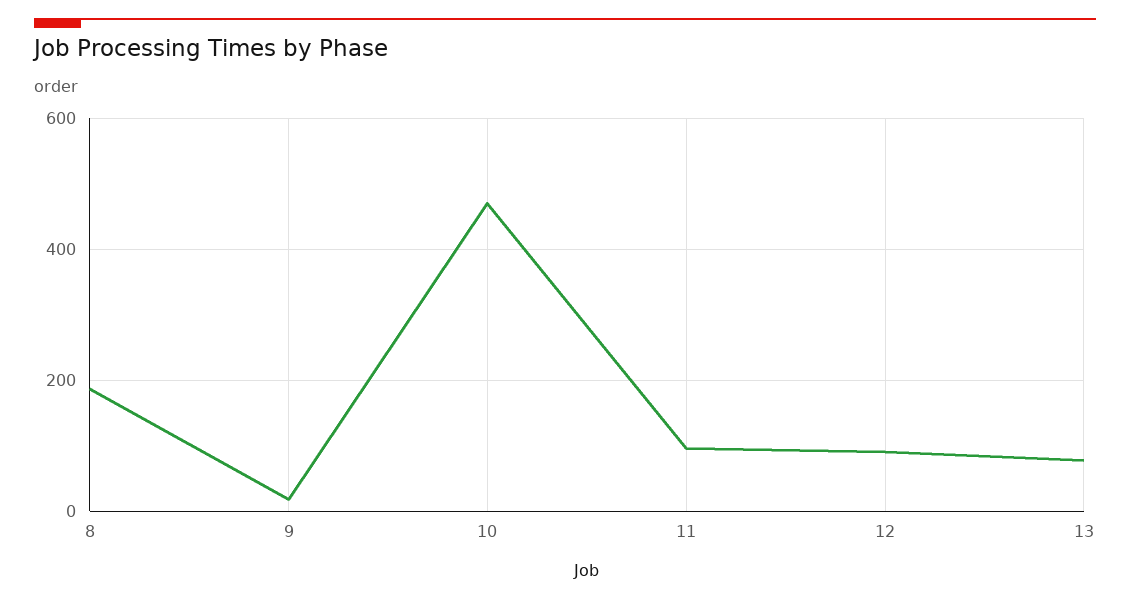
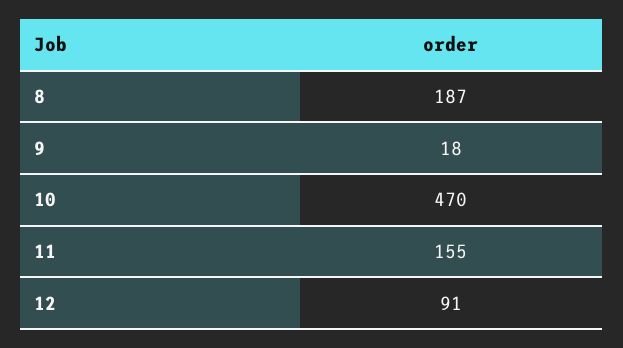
11: 100 -> 155
13: 80 -> none

